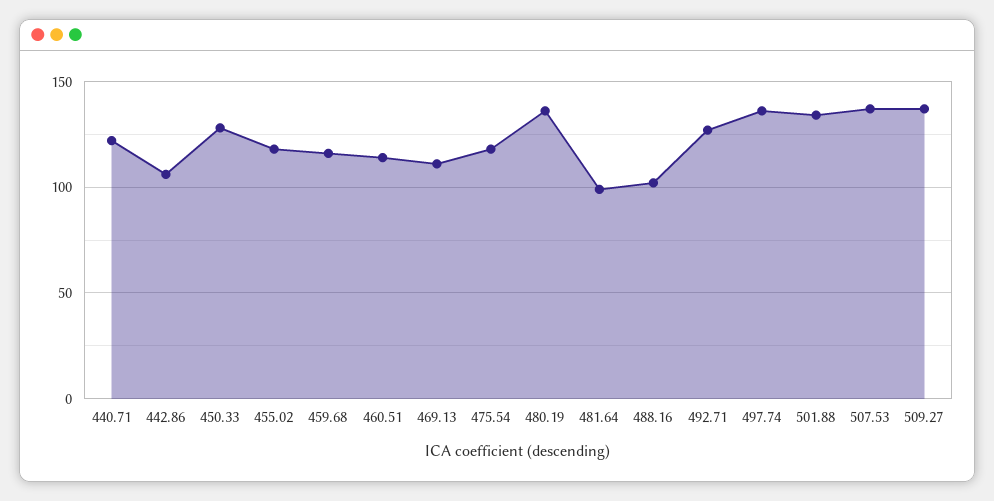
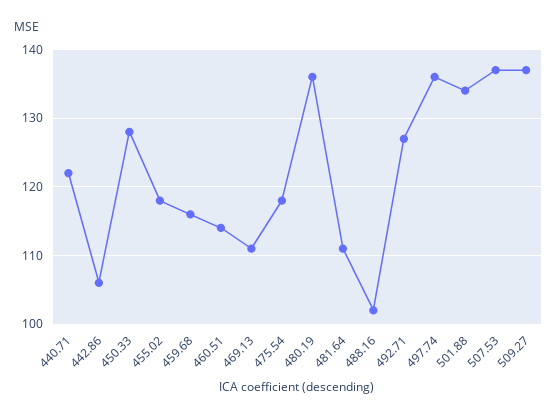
481.64: 100 -> 111

